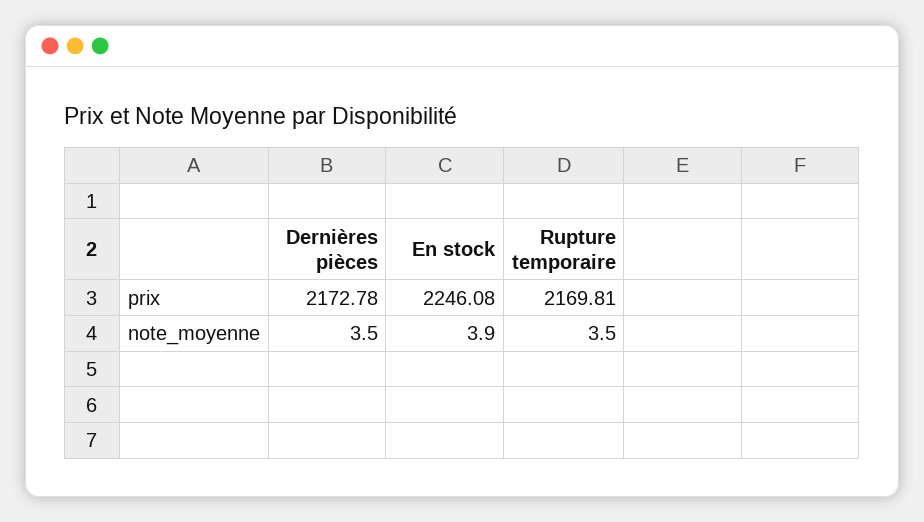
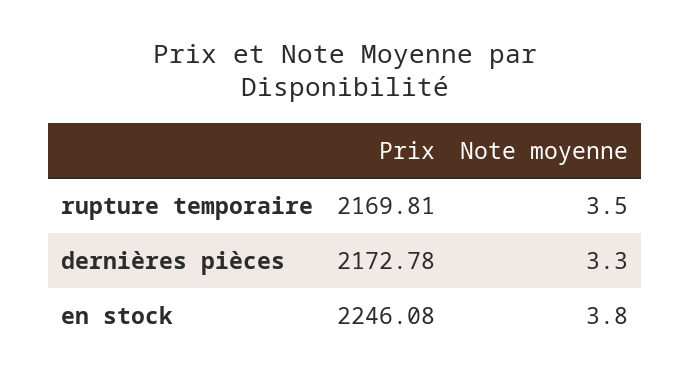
Dernières pièces, note_moyenne: 3.5 -> 3.3
En stock, note_moyenne: 3.9 -> 3.8

